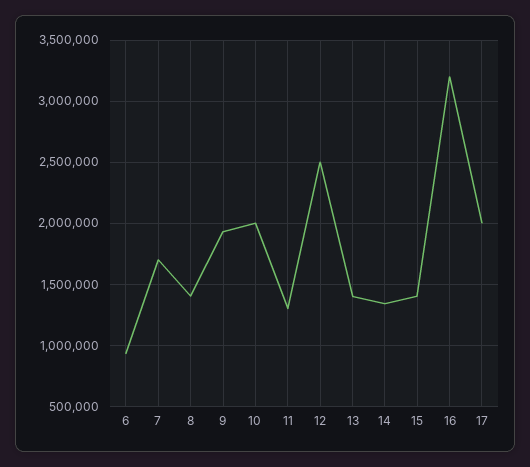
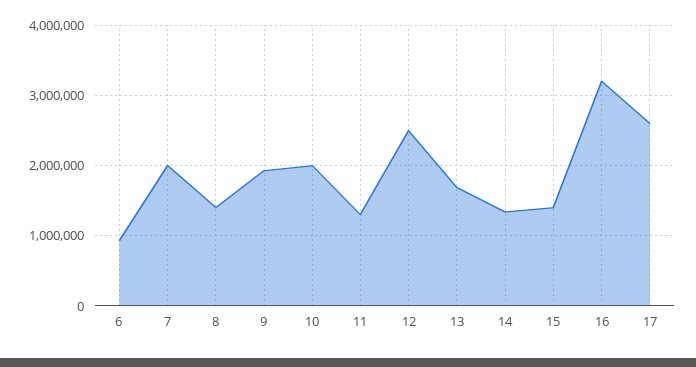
7: 1700000 -> 2000000
13: 1400000 -> 1700000
17: 2000000 -> 2600000

